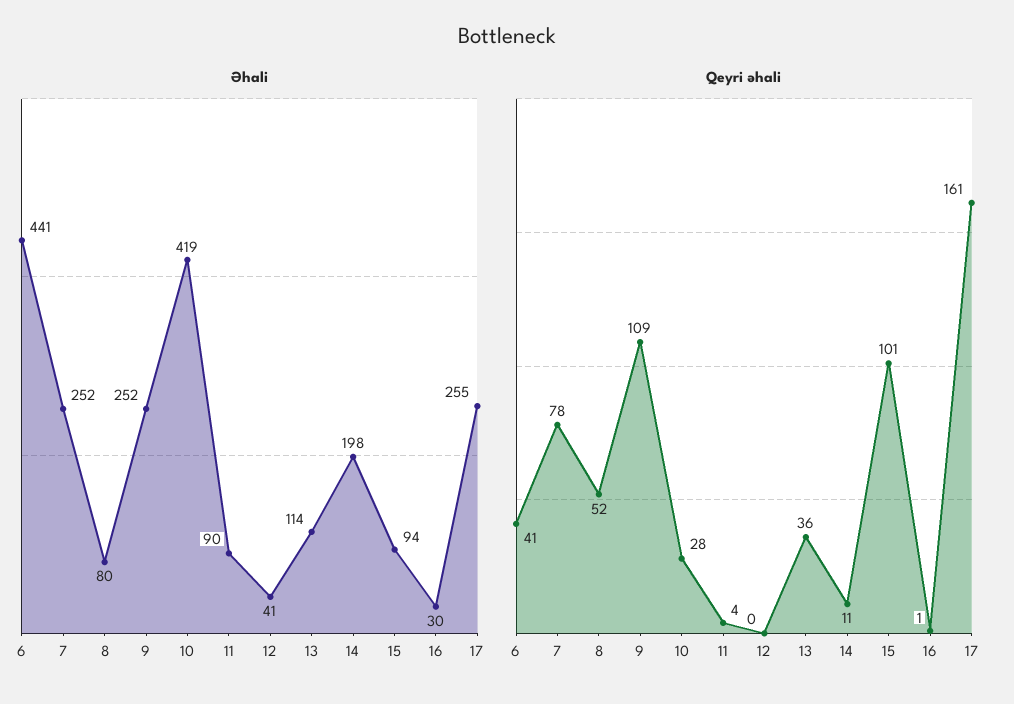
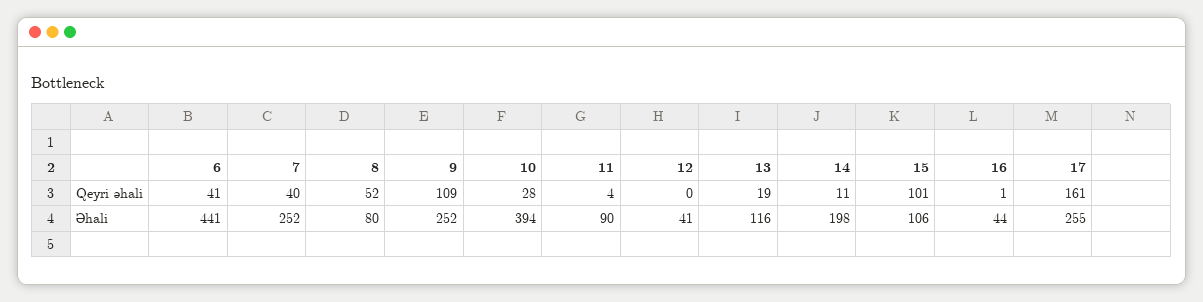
Əhali, 10: 419 -> 394
Əhali, 13: 114 -> 116
Əhali, 15: 94 -> 106
Əhali, 16: 30 -> 44
Qeyri əhali, 7: 78 -> 40
Qeyri əhali, 13: 36 -> 19

